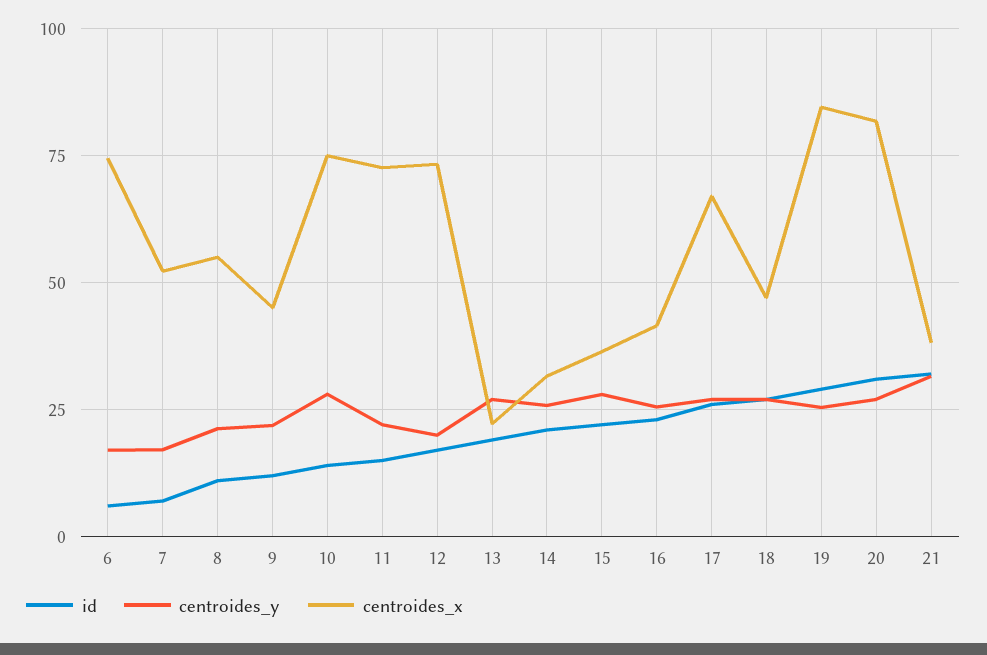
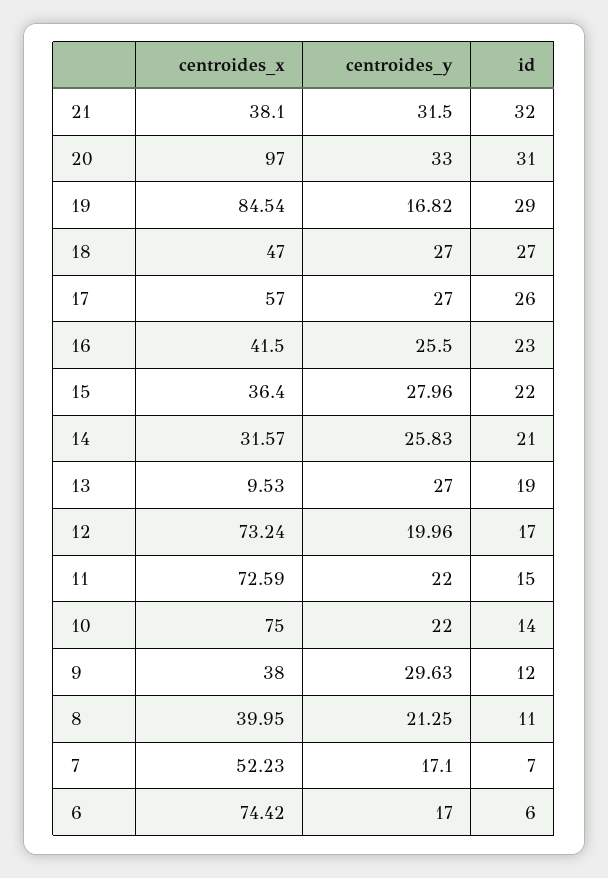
centroides_x, 8: 55 -> 39.95
centroides_y, 9: 22.5 -> 29.63
centroides_x, 9: 45 -> 38
centroides_y, 10: 27.5 -> 22
centroides_x, 13: 22.5 -> 9.53
centroides_x, 17: 67.5 -> 57
centroides_y, 19: 25 -> 16.82
centroides_y, 20: 27.5 -> 33
centroides_x, 20: 82.5 -> 97

